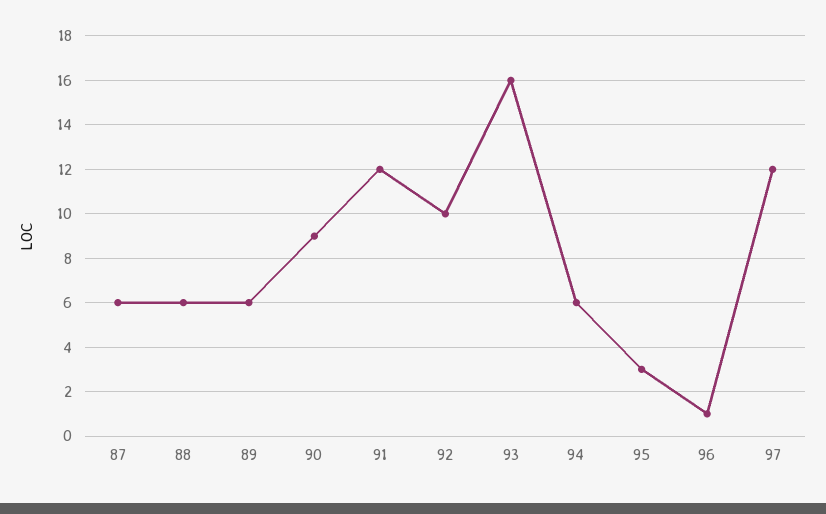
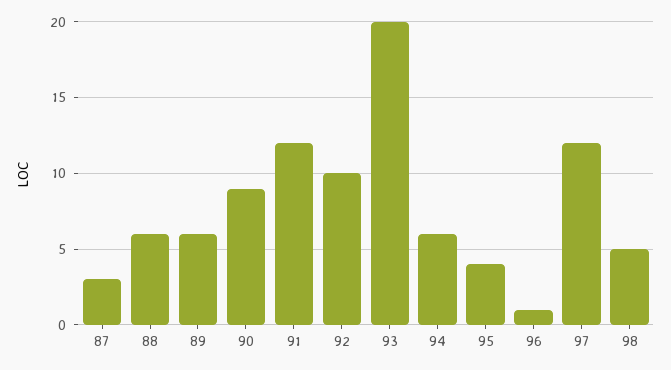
87: 6 -> 3
93: 16 -> 20
95: 3 -> 4
98: none -> 5

